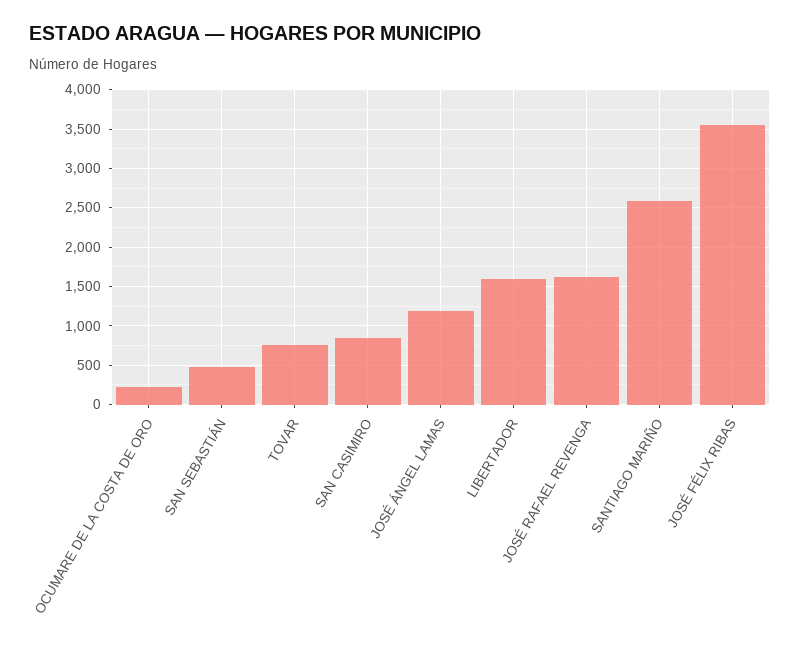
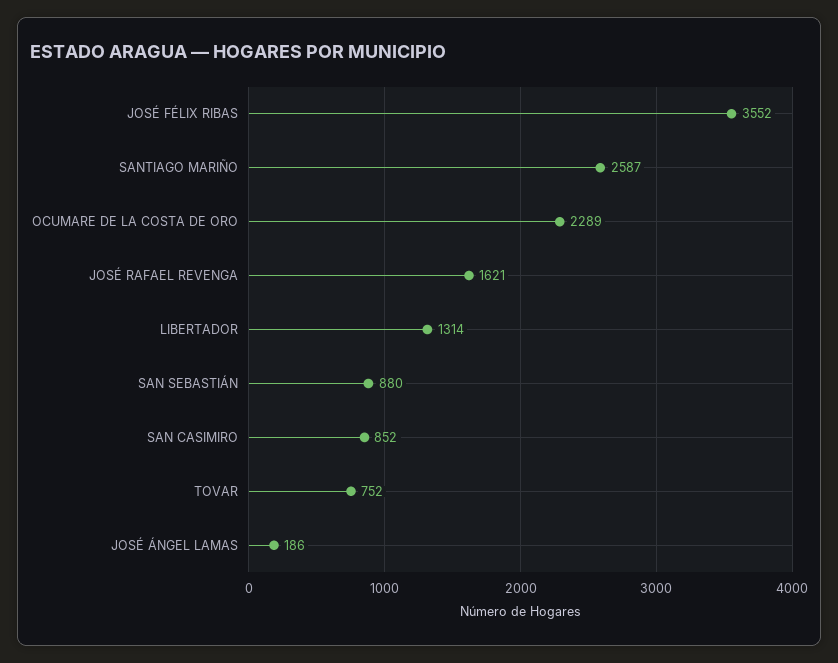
OCUMARE DE LA COSTA DE ORO: 200 -> 2289
SAN SEBASTIÁN: 500 -> 880
JOSÉ ÁNGEL LAMAS: 1200 -> 186
LIBERTADOR: 1600 -> 1314

